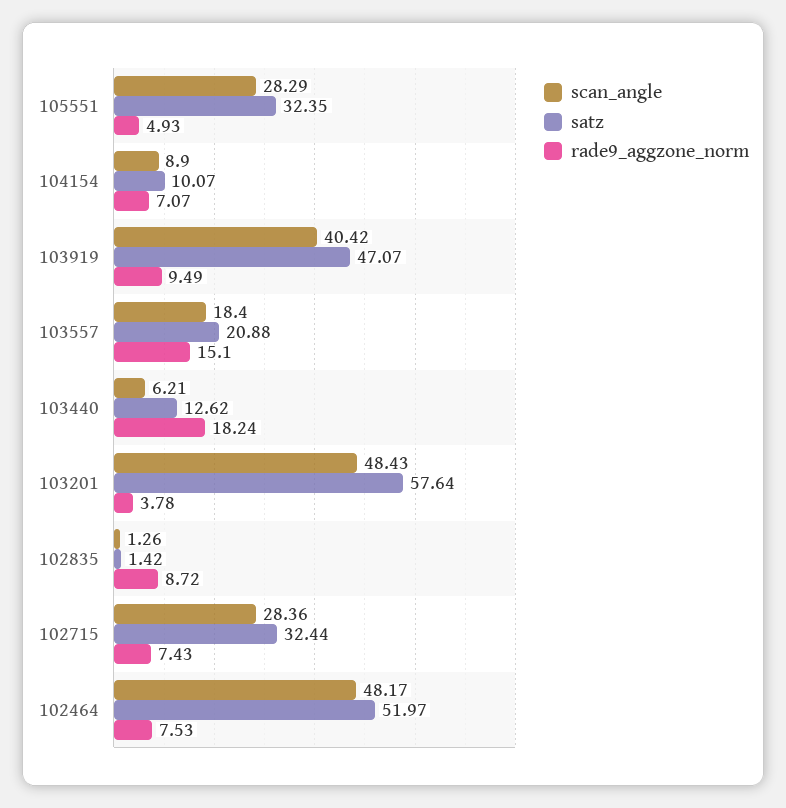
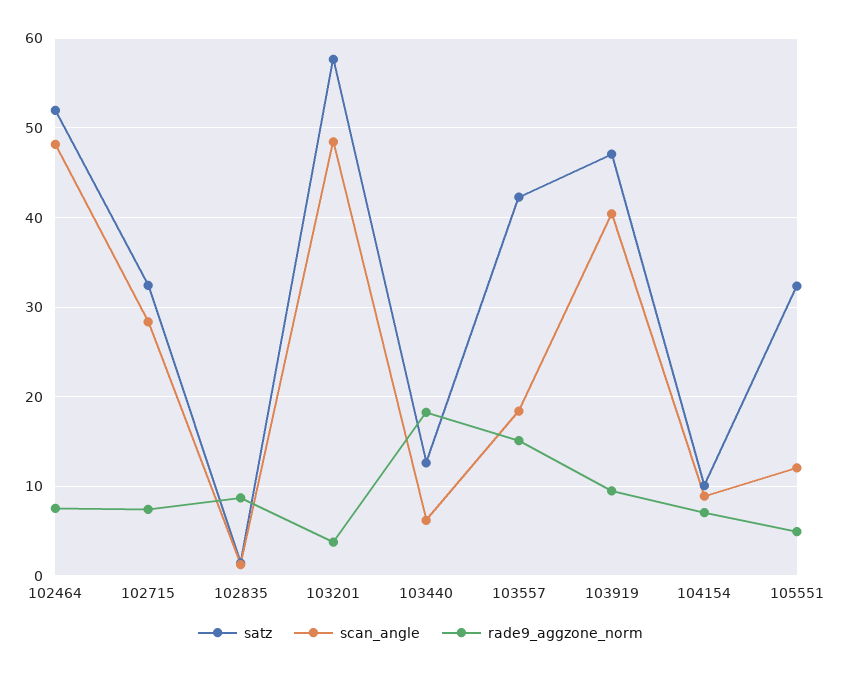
scan_angle, 105551: 28.29 -> 12
satz, 103557: 20.88 -> 42

